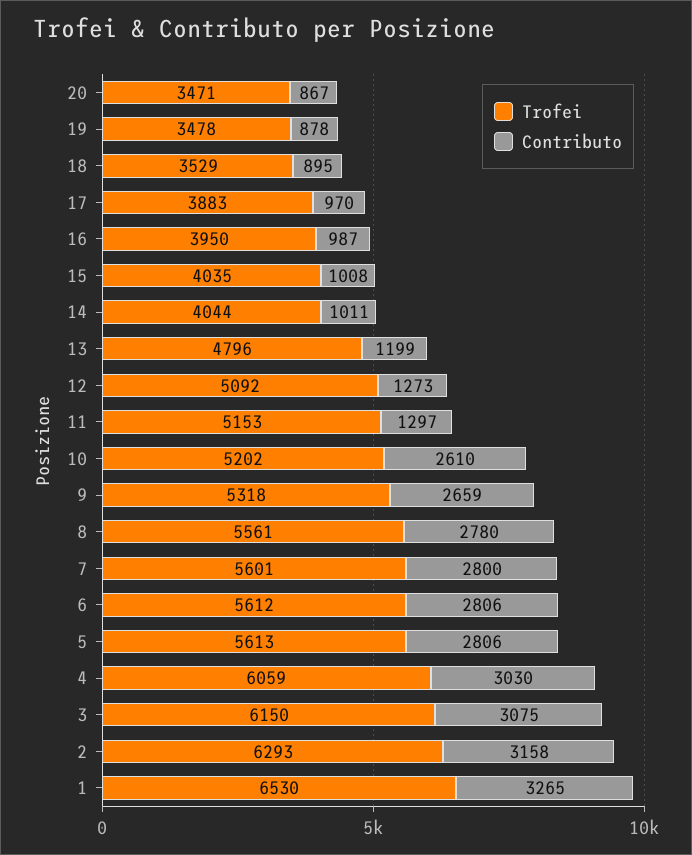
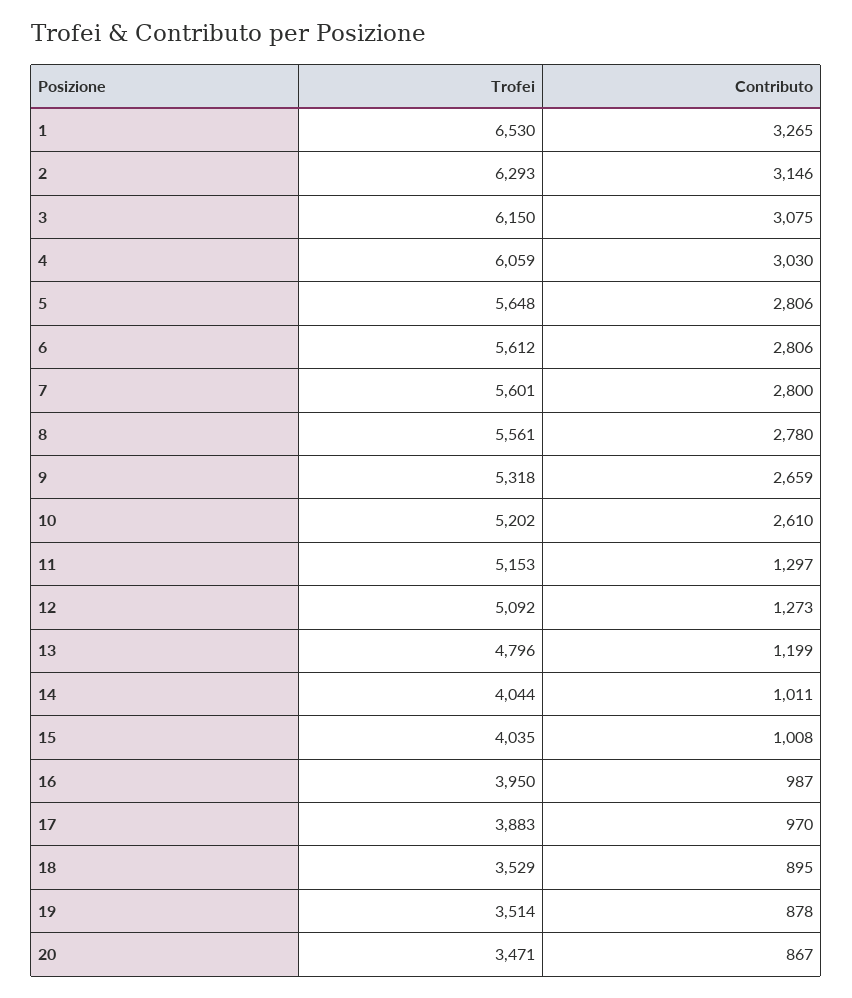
Trofei, 19: 3478 -> 3514
Trofei, 5: 5613 -> 5648
Contributo, 2: 3158 -> 3146

